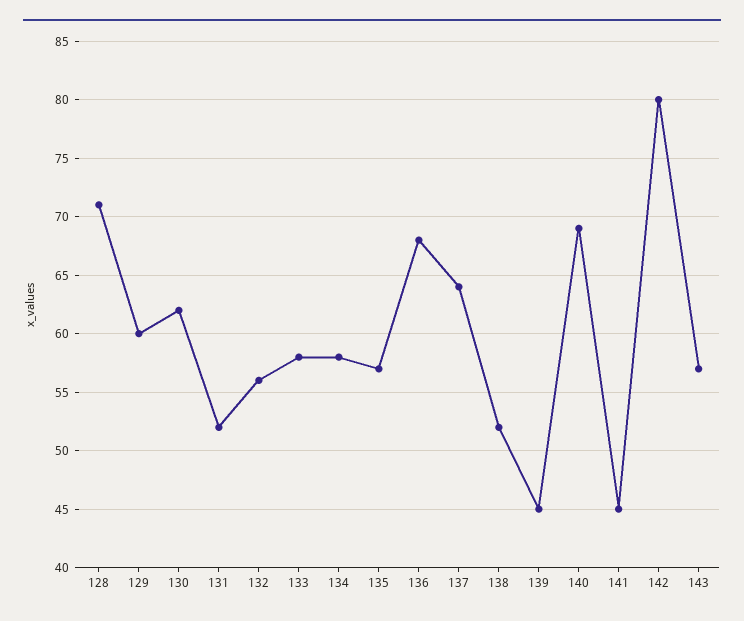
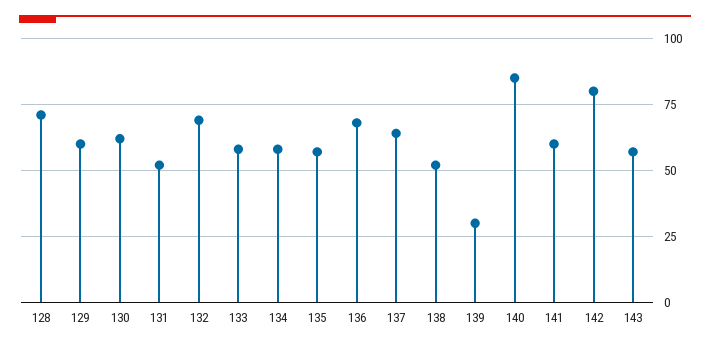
132: 56 -> 70
139: 45 -> 30
140: 69 -> 85
141: 45 -> 60

